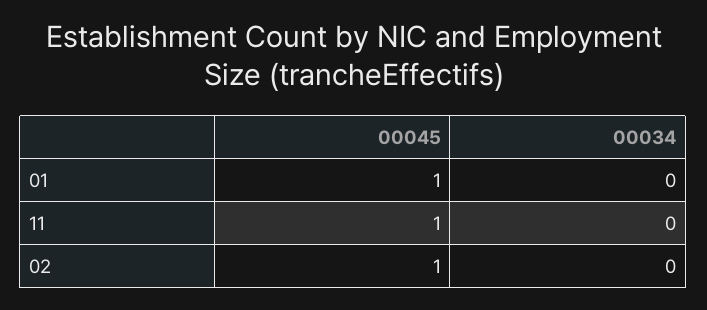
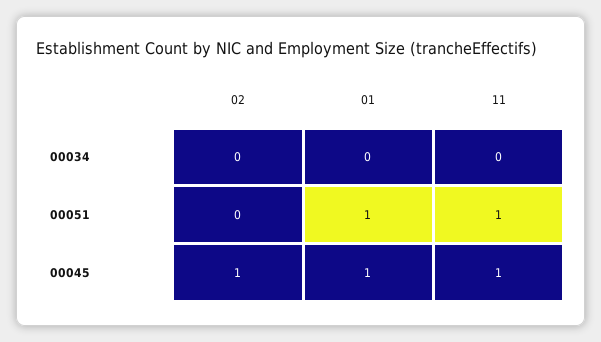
00051, 02: none -> 0
00051, 01: none -> 1
00051, 11: none -> 1

